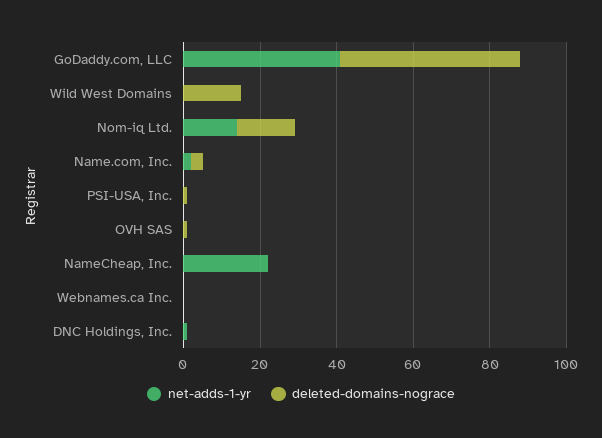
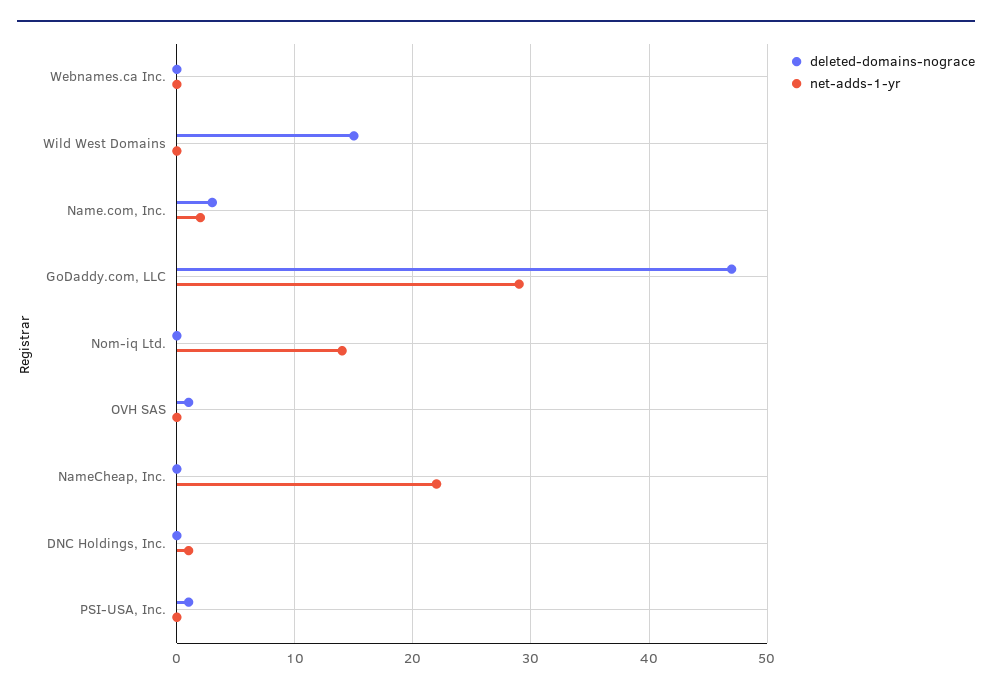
net-adds-1-yr, GoDaddy.com, LLC: 40 -> 29
deleted-domains-nograce, Nom-iq Ltd.: 15 -> 0

